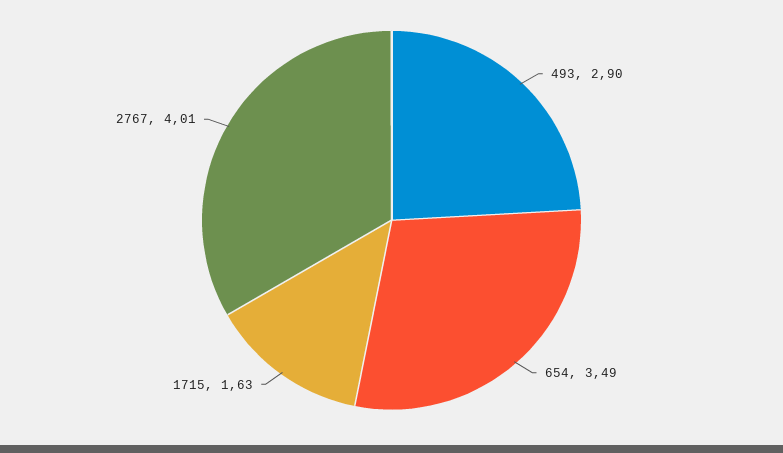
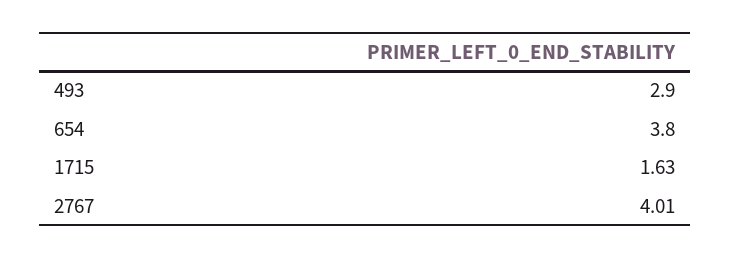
654: 3.49 -> 3.8

